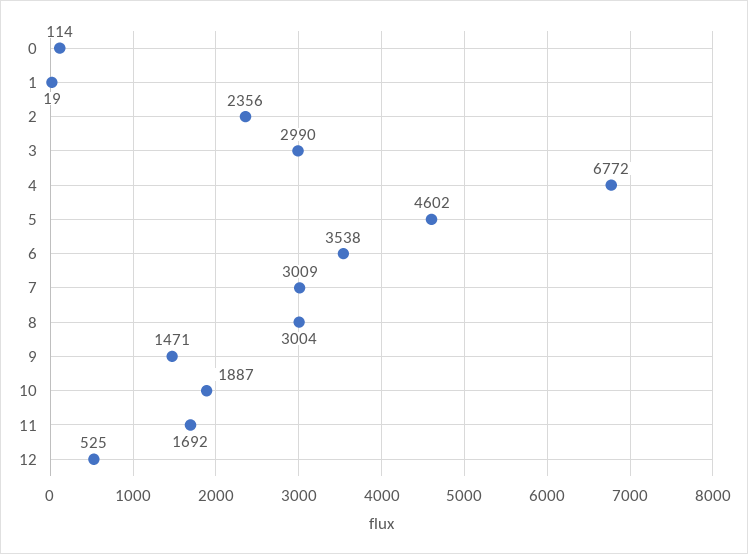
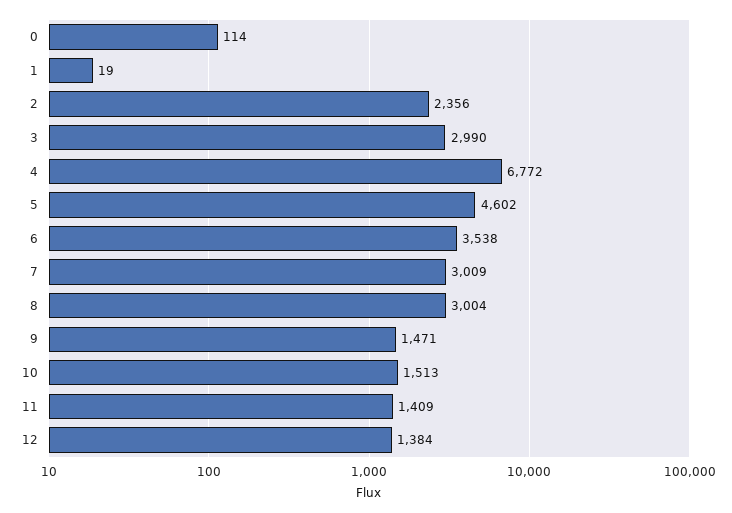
10: 1887 -> 1513
11: 1692 -> 1409
12: 525 -> 1384

